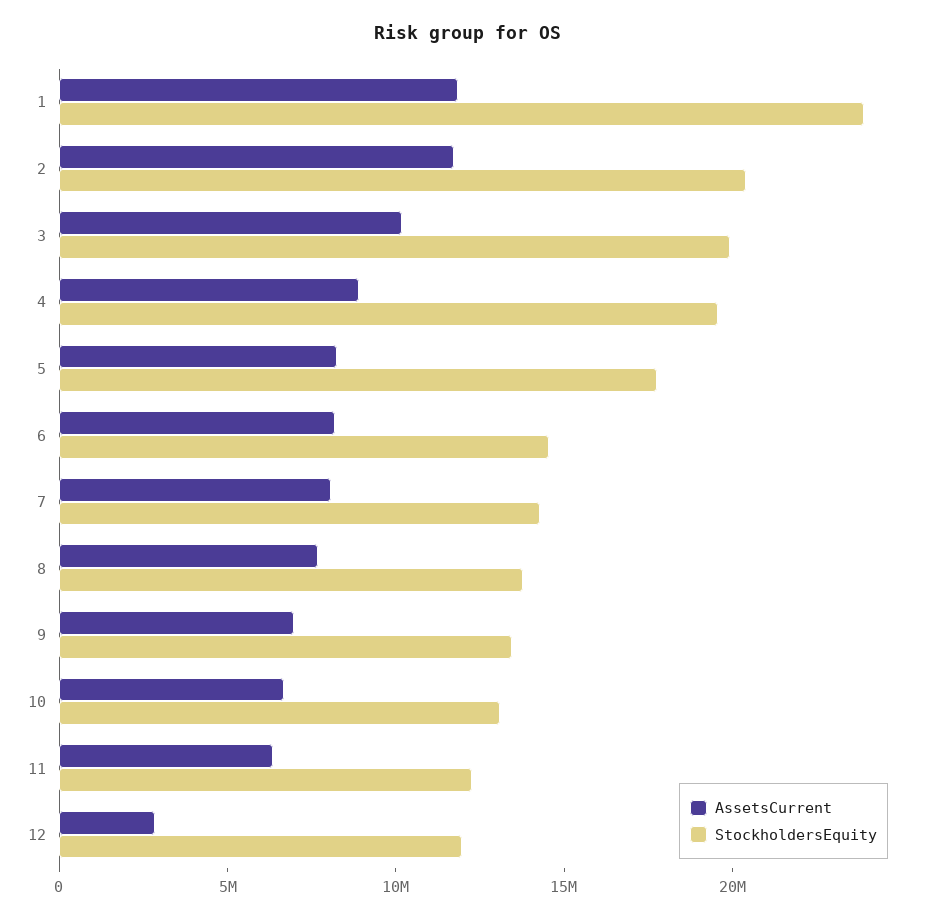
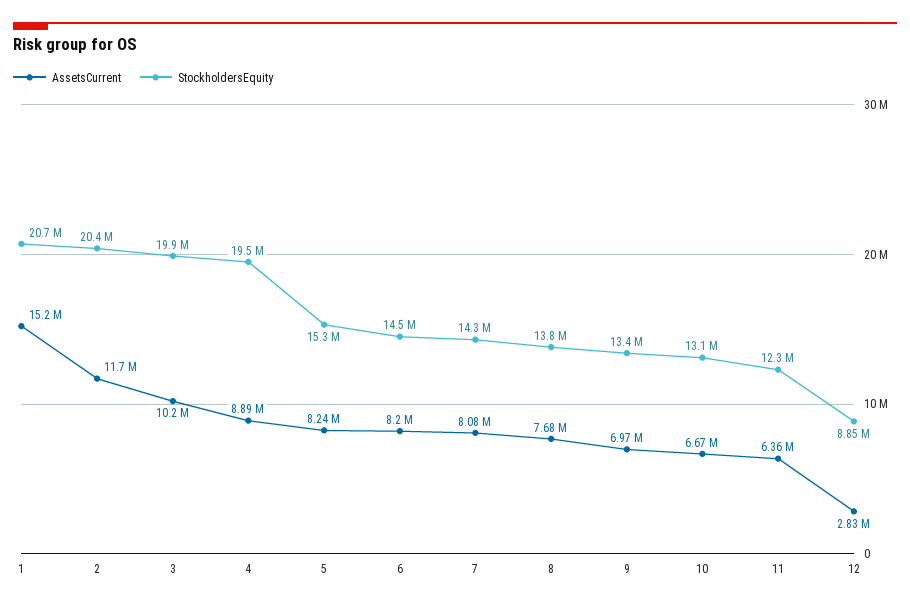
AssetsCurrent, 1: 12000000 -> 15200000
StockholdersEquity, 1: 24000000 -> 20700000
StockholdersEquity, 5: 18000000 -> 15300000
StockholdersEquity, 12: 12000000 -> 8850000

